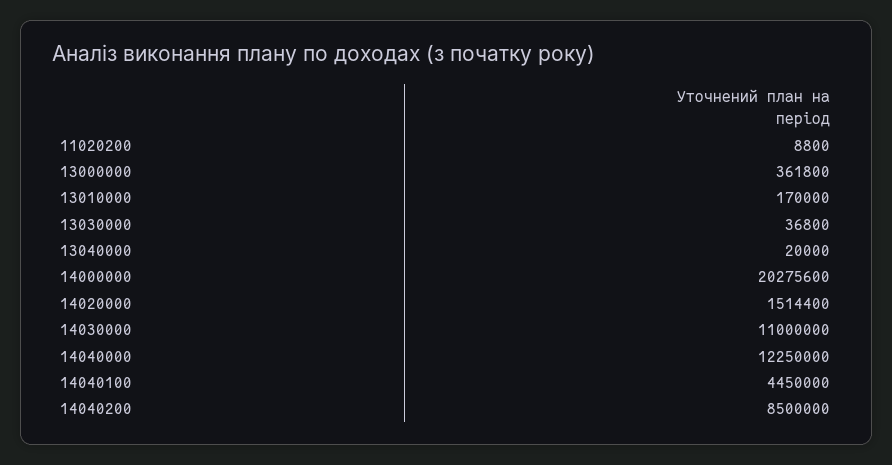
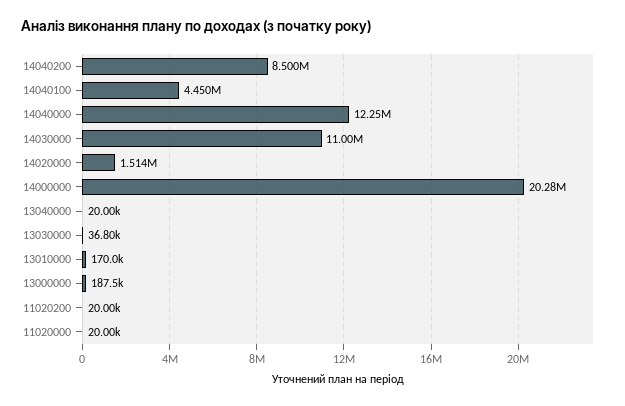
11020200: 8800 -> 20000
13000000: 361800 -> 187500
11020000: none -> 20000

